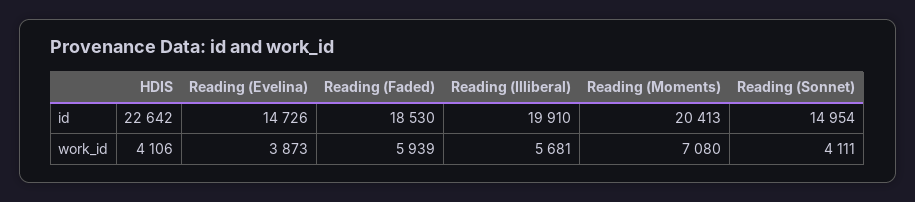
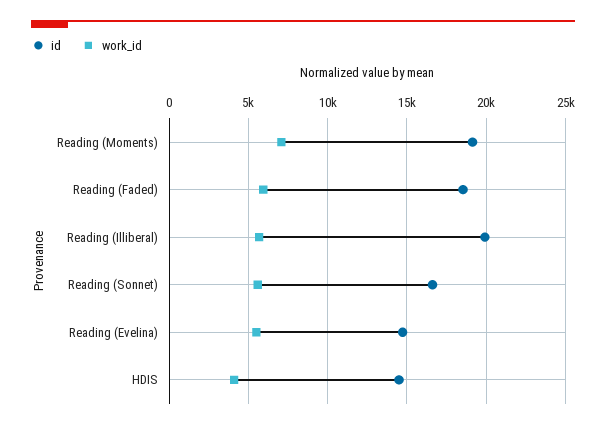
id, HDIS: 22642 -> 14500
id, Reading (Moments): 20413 -> 19000
id, Reading (Sonnet): 14954 -> 16500
work_id, Reading (Evelina): 3873 -> 5500
work_id, Reading (Sonnet): 4111 -> 5500

